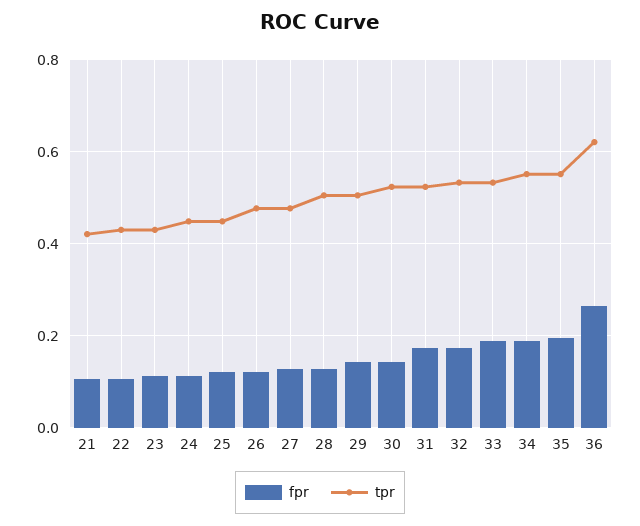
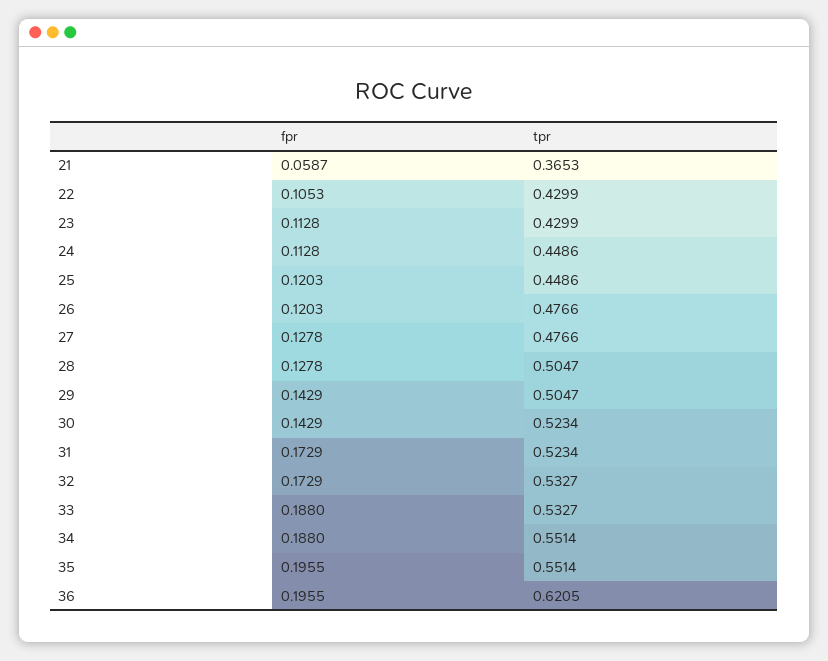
fpr, 21: 0.1 -> 0.0587
tpr, 21: 0.42 -> 0.3653
fpr, 36: 0.26 -> 0.1955

